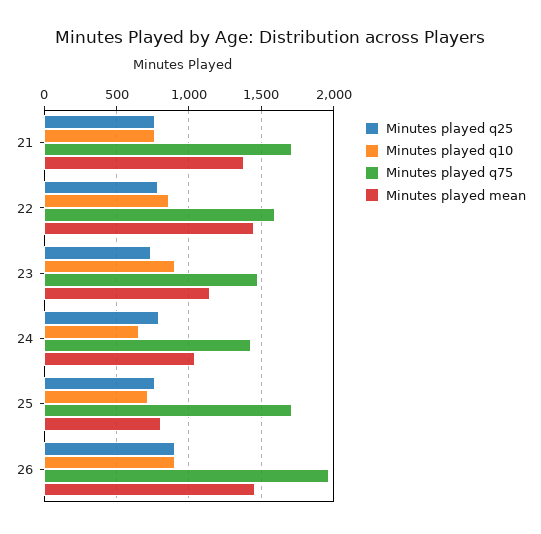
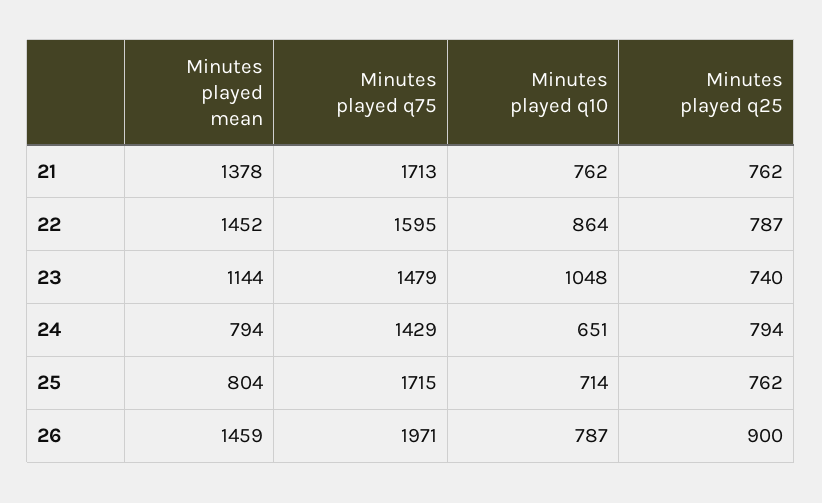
Minutes played q10, 23: 900 -> 1048
Minutes played mean, 24: 1050 -> 794
Minutes played q10, 26: 900 -> 787

